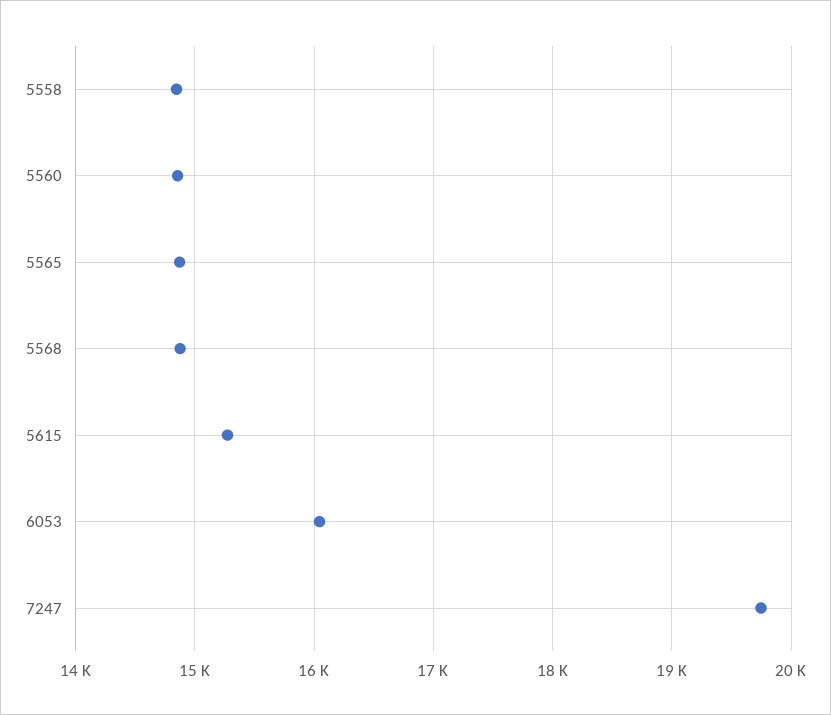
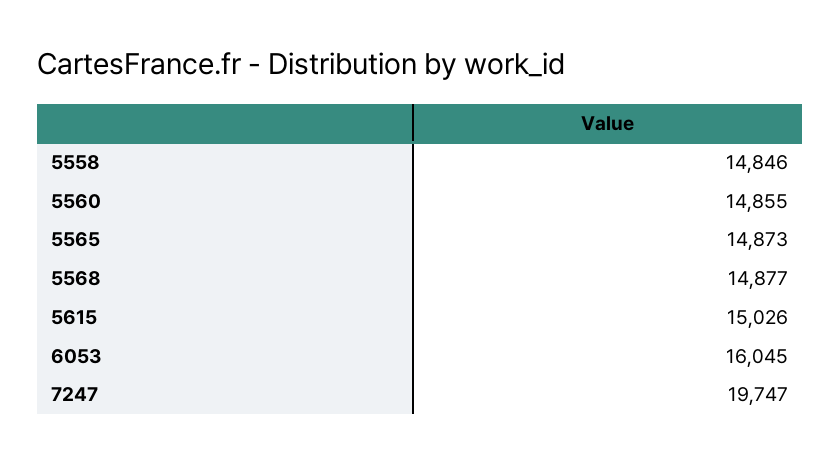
5615: 15300 -> 15026

